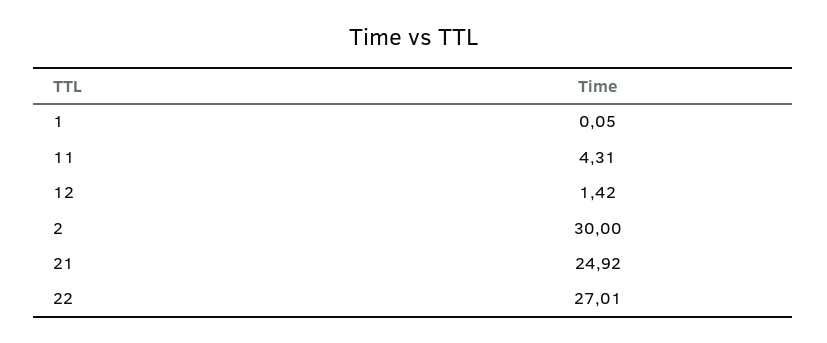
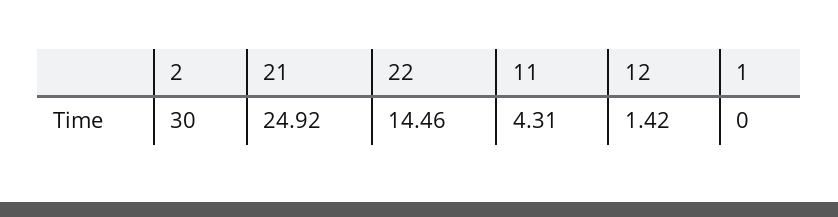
1: 0.05 -> 0
22: 27.01 -> 14.46

